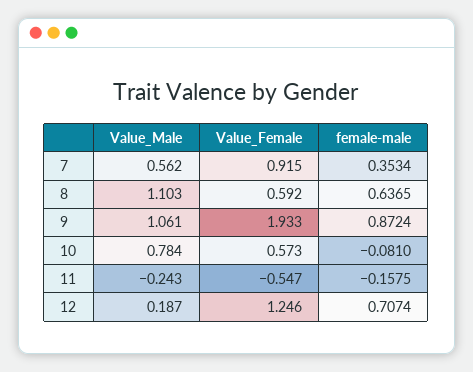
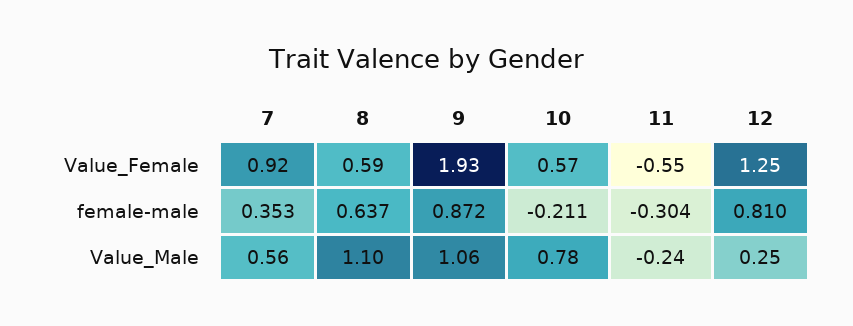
female-male, 10: -0.081 -> -0.211
female-male, 11: -0.1575 -> -0.304
Value_Male, 12: 0.187 -> 0.25
female-male, 12: 0.7074 -> 0.81

